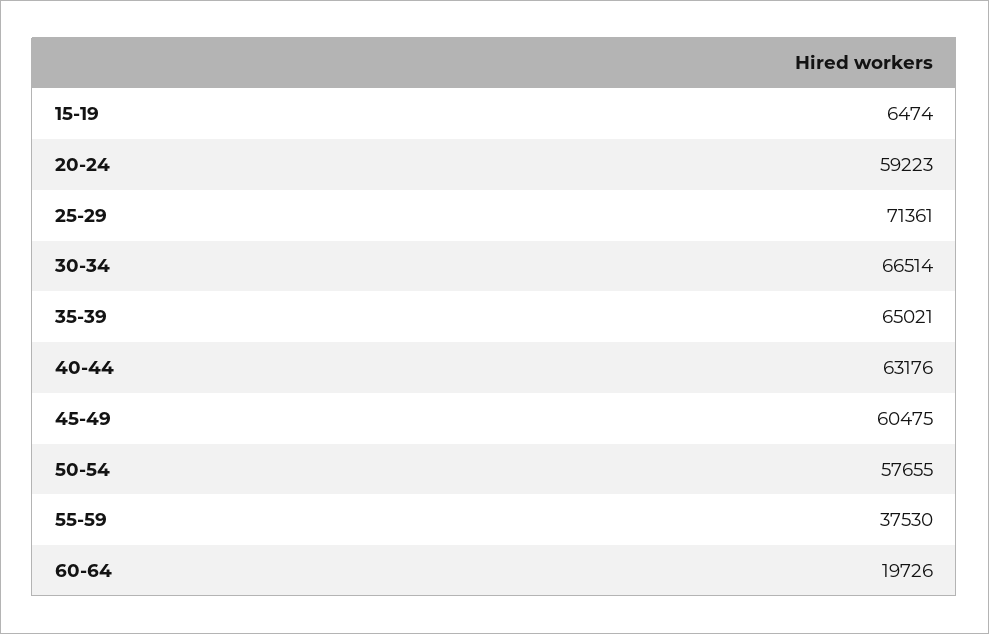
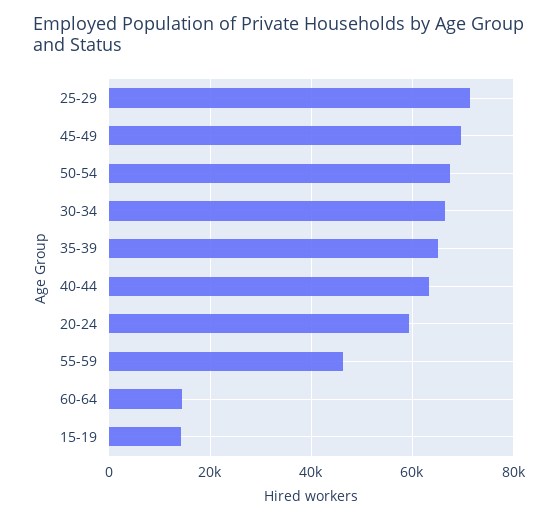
15-19: 6474 -> 14000
45-49: 60475 -> 70000
50-54: 57655 -> 68000
55-59: 37530 -> 46000
60-64: 19726 -> 14000

